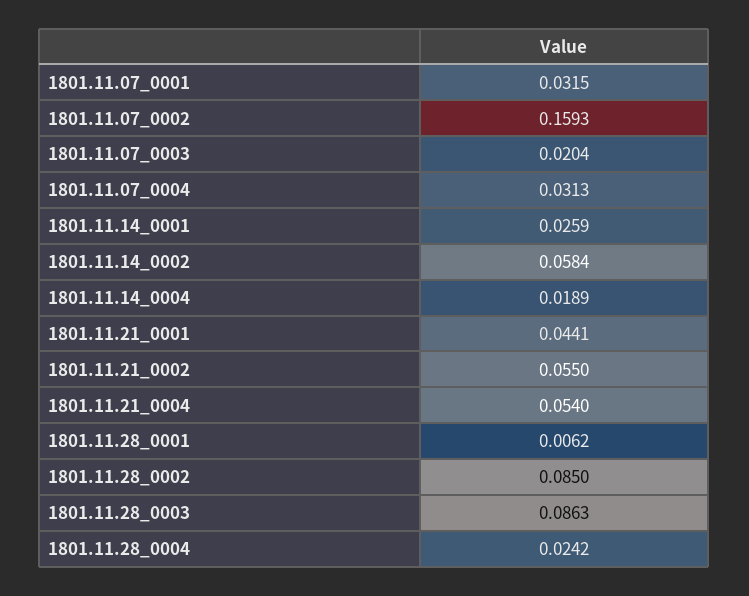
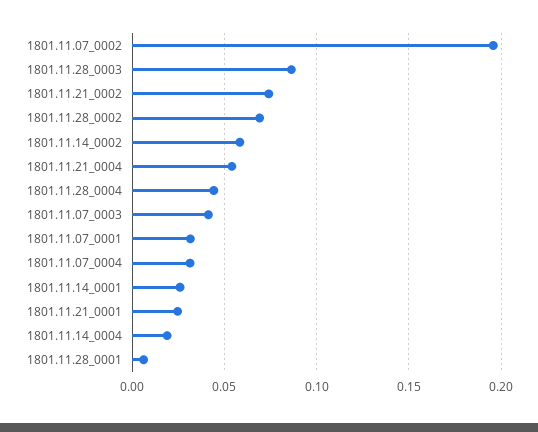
1801.11.07_0002: 0.1593 -> 0.195
1801.11.07_0003: 0.0204 -> 0.04
1801.11.21_0001: 0.0441 -> 0.025
1801.11.21_0002: 0.055 -> 0.075
1801.11.28_0002: 0.085 -> 0.07
1801.11.28_0004: 0.0242 -> 0.045

